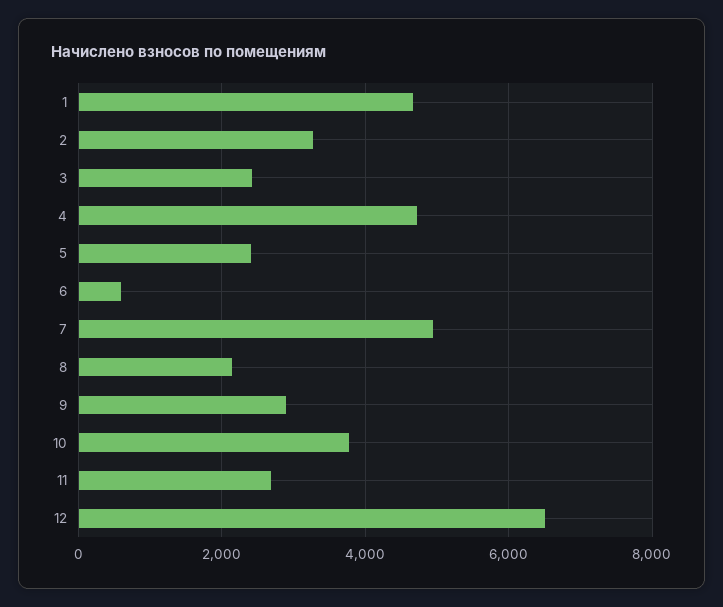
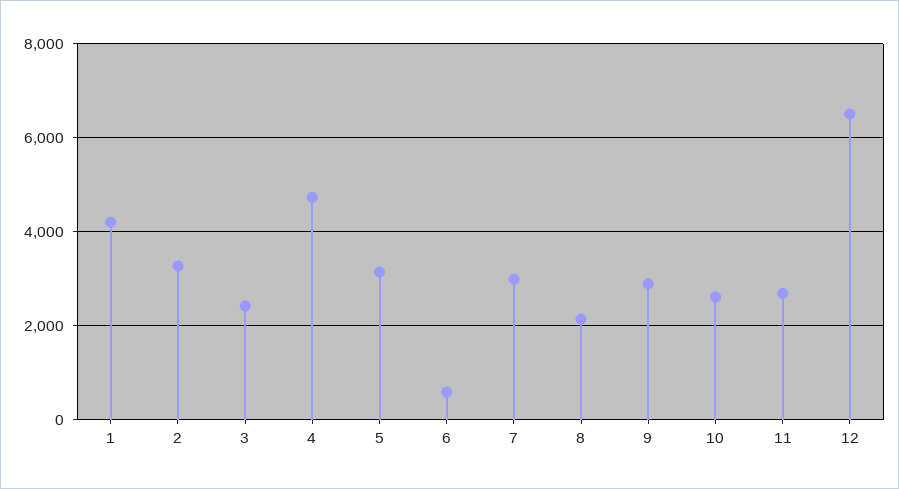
1: 4600 -> 4200
5: 2400 -> 3200
7: 5000 -> 3000
10: 3800 -> 2600

